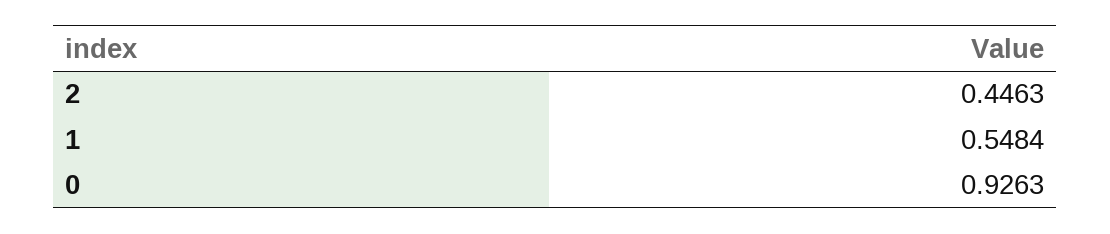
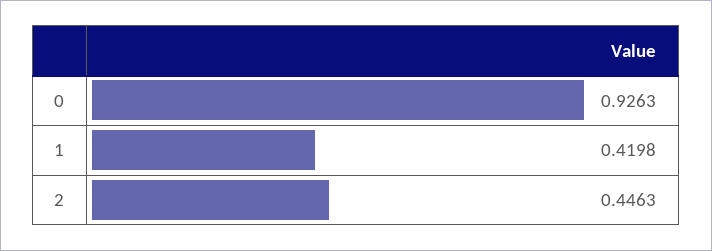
1: 0.5484 -> 0.4198

